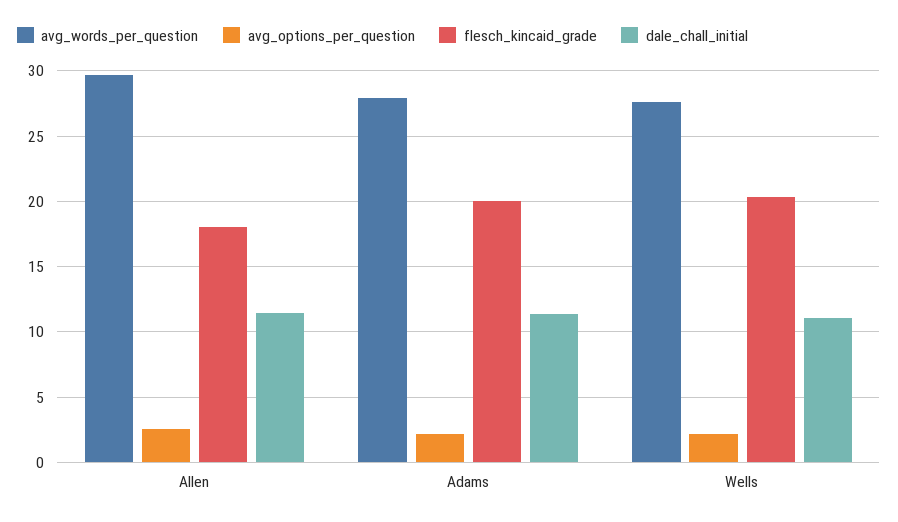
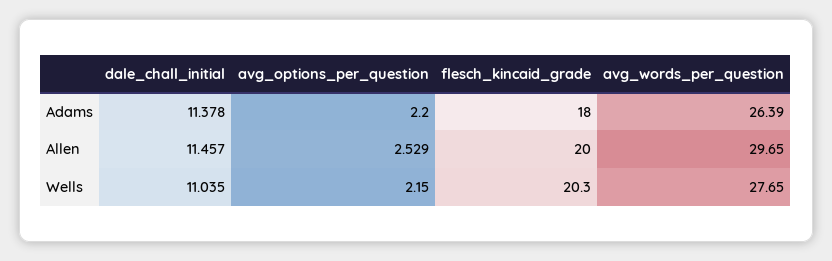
flesch_kincaid_grade, Allen: 18 -> 20
avg_words_per_question, Adams: 28 -> 26.39
flesch_kincaid_grade, Adams: 20 -> 18

